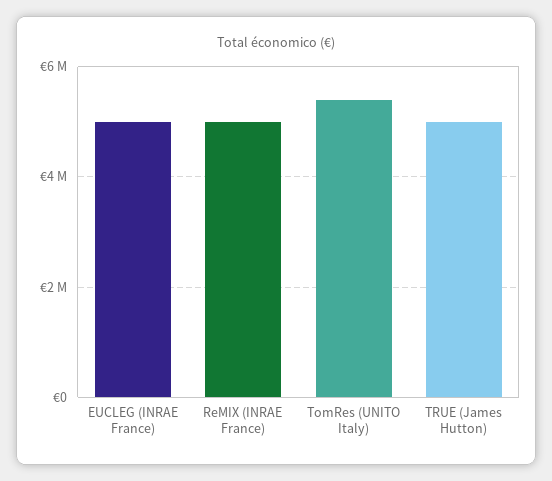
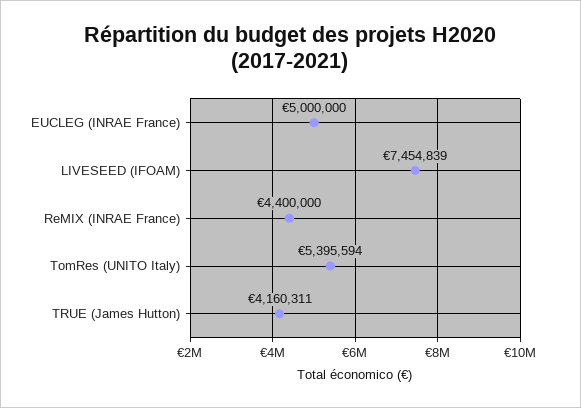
ReMIX (INRAE France): 5000000 -> 4400000
TRUE (James Hutton): 5000000 -> 4160311
LIVESEED (IFOAM): none -> 7454839

